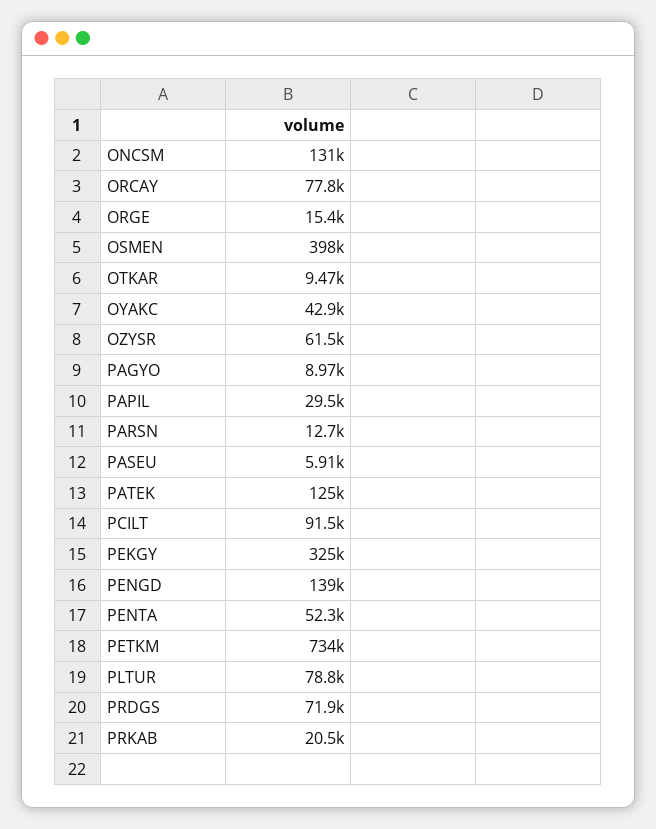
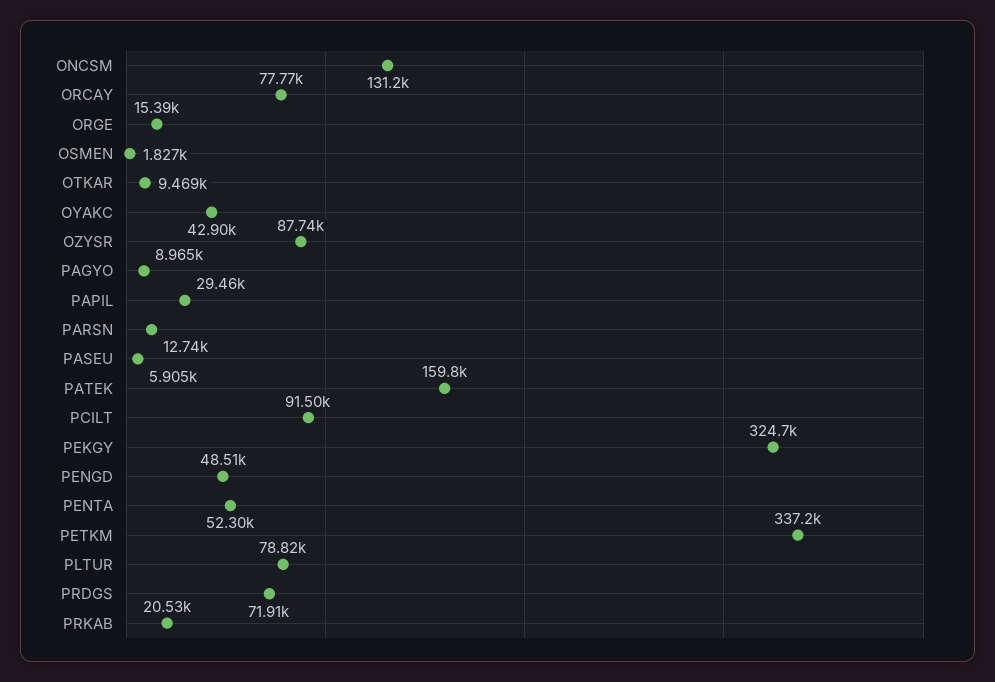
OSMEN: 398000 -> 1827
OZYSR: 61500 -> 87740
PATEK: 125000 -> 159800
PENGD: 139000 -> 48510
PETKM: 734000 -> 337200

